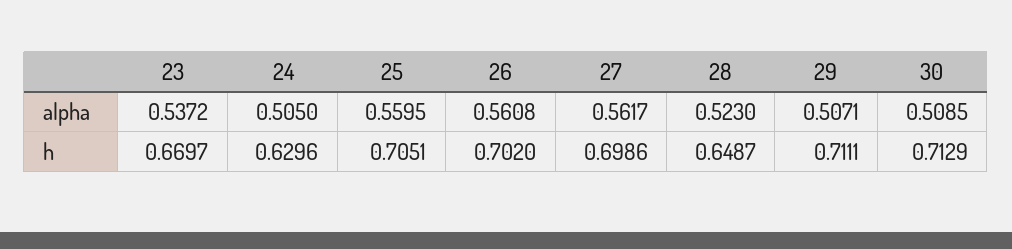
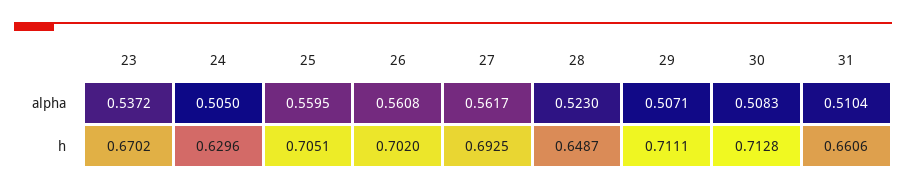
30, alpha: 0.5085 -> 0.5083
23, h: 0.6697 -> 0.6702
27, h: 0.6986 -> 0.6925
30, h: 0.7129 -> 0.7128
31, alpha: none -> 0.5104
31, h: none -> 0.6606

